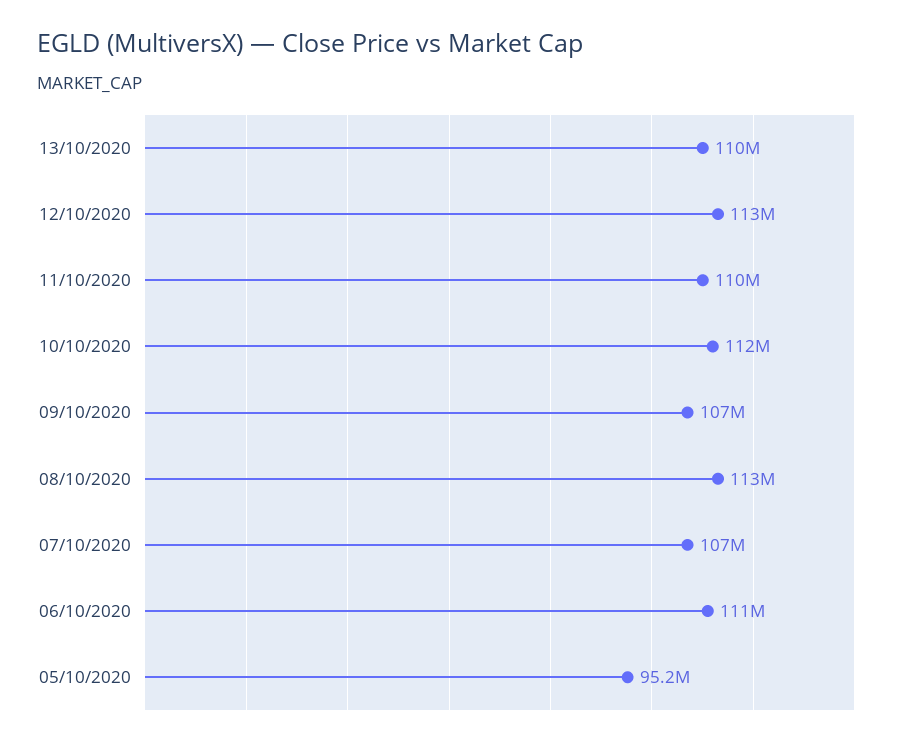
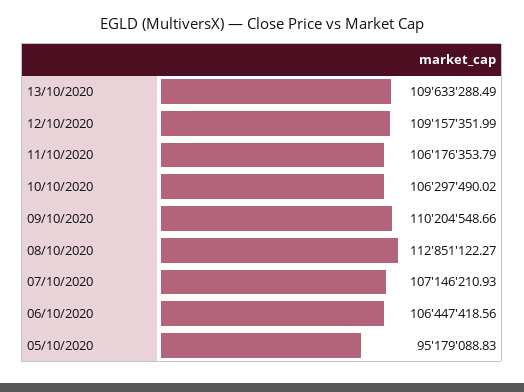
12/10/2020: 113000000 -> 109157351.99
11/10/2020: 110000000 -> 106176353.79
10/10/2020: 112000000 -> 106297490.02
09/10/2020: 107000000 -> 110204548.66
06/10/2020: 111000000 -> 106447418.56

